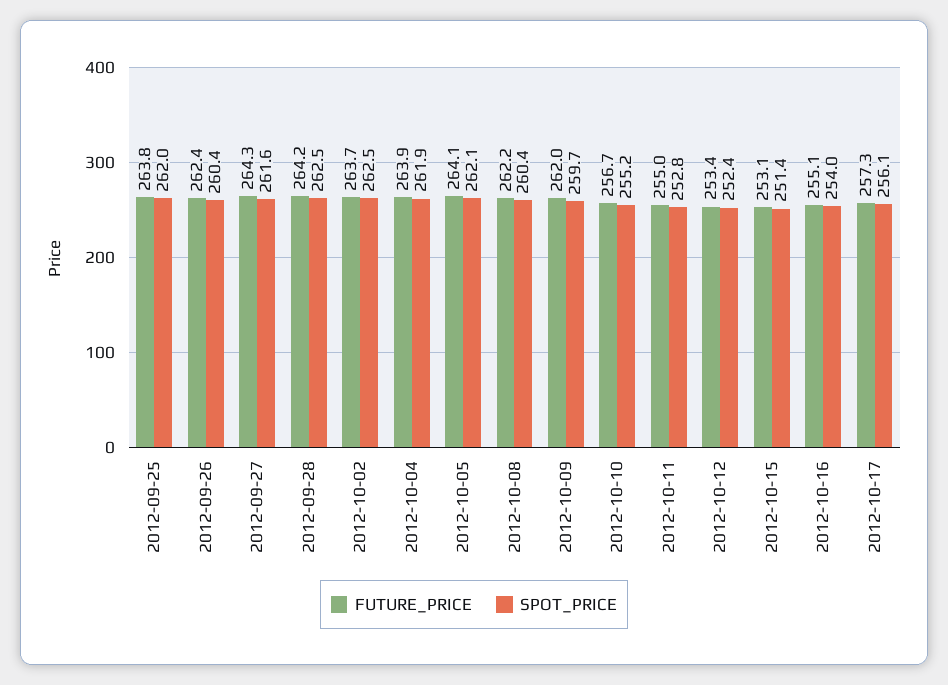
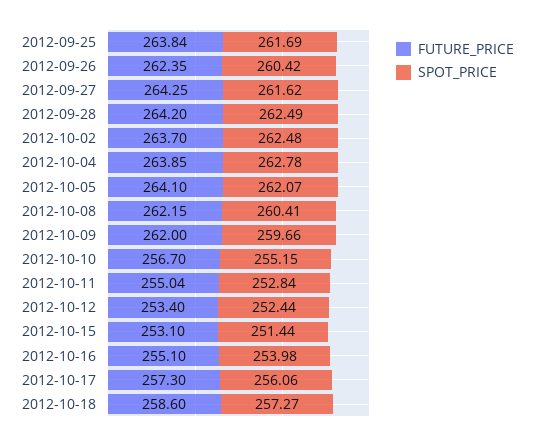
SPOT_PRICE, 2012-09-25: 262 -> 261.69
SPOT_PRICE, 2012-10-04: 261.9 -> 262.78
FUTURE_PRICE, 2012-10-18: none -> 258.6
SPOT_PRICE, 2012-10-18: none -> 257.27

